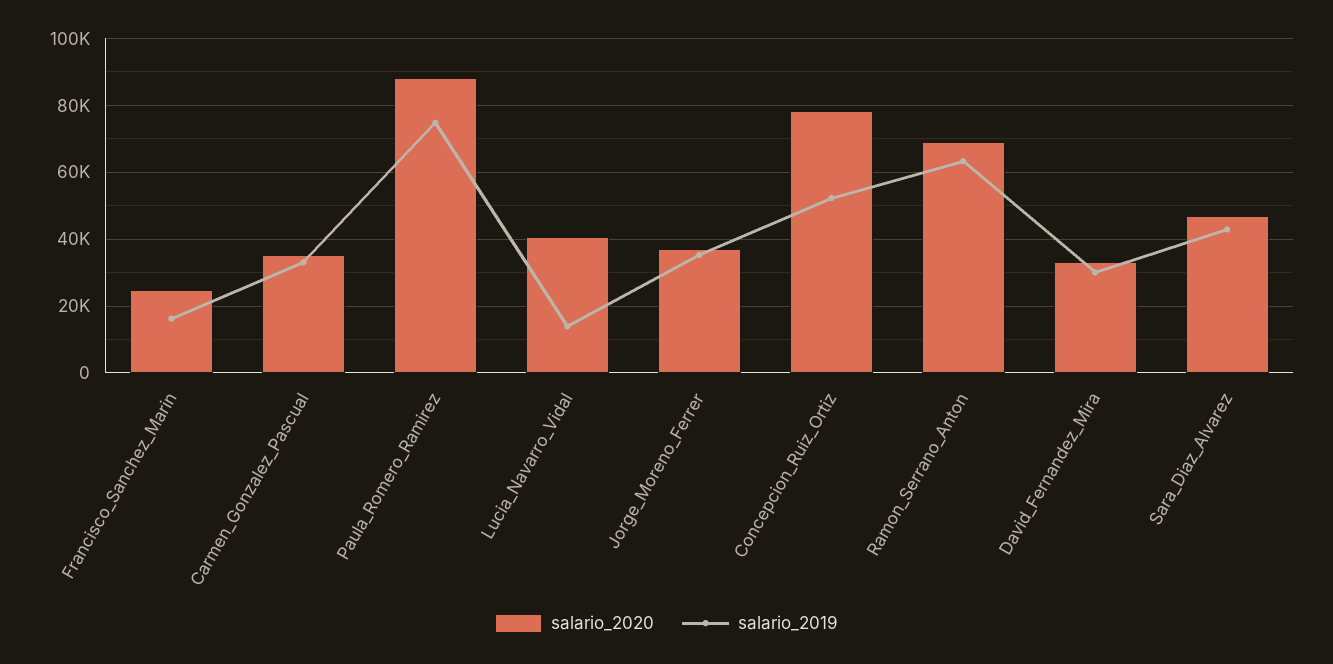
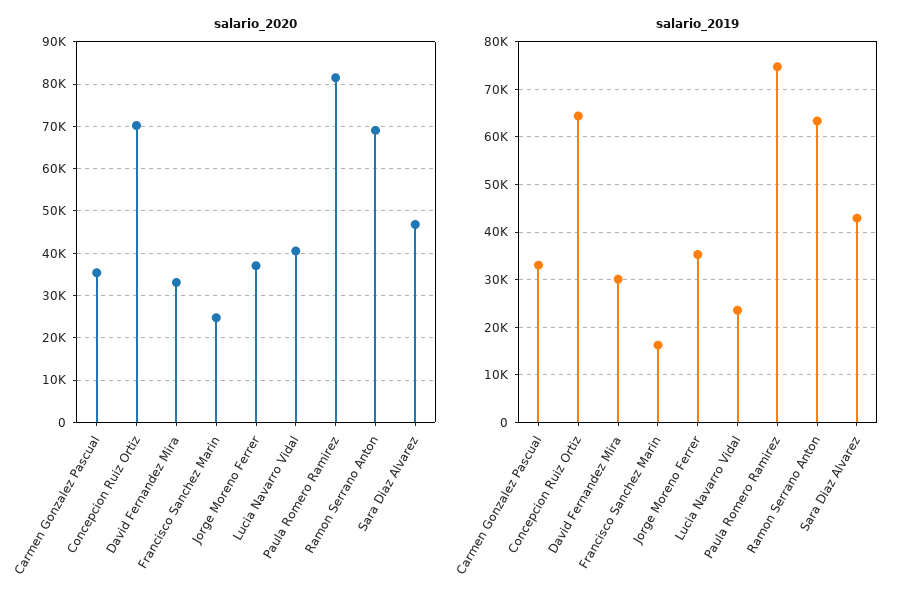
salario_2020, Paula_Romero_Ramirez: 88000 -> 82000
salario_2019, Lucia_Navarro_Vidal: 14000 -> 24000
salario_2020, Concepcion_Ruiz_Ortiz: 78000 -> 70000
salario_2019, Concepcion_Ruiz_Ortiz: 52000 -> 64000

